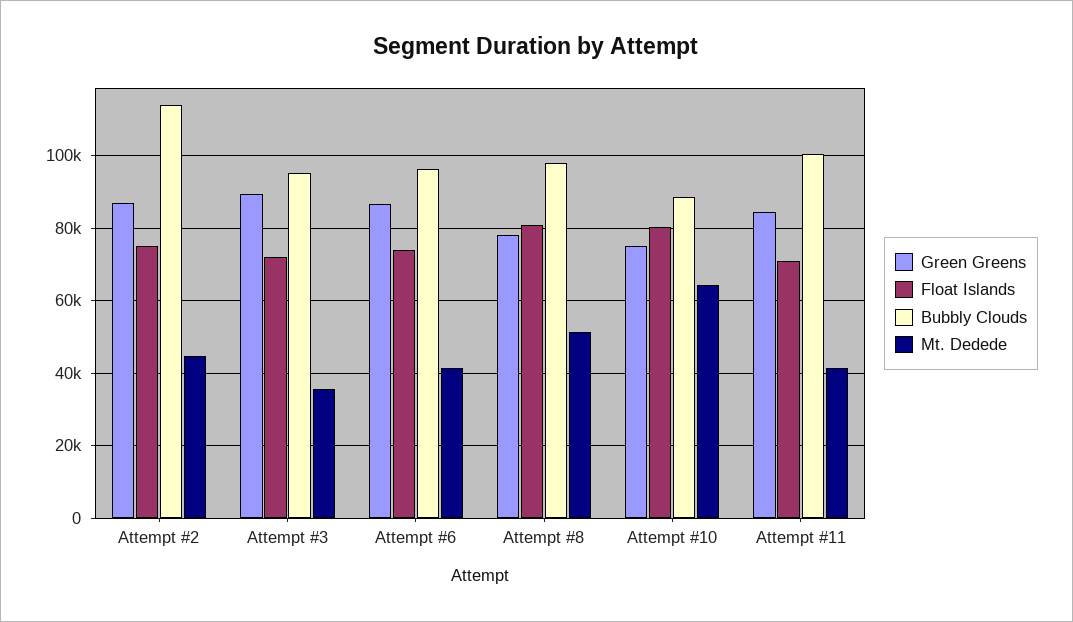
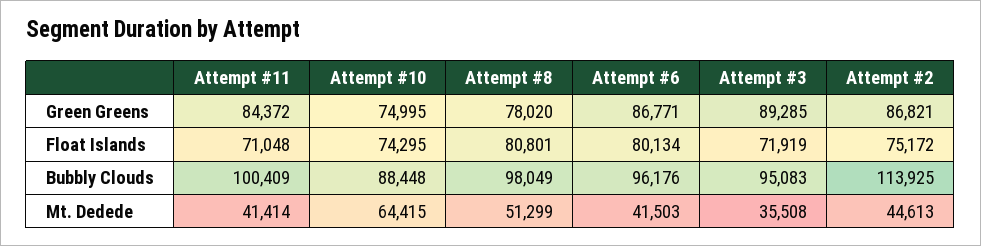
Float Islands, Attempt #6: 74000 -> 80134
Float Islands, Attempt #10: 80000 -> 74295

